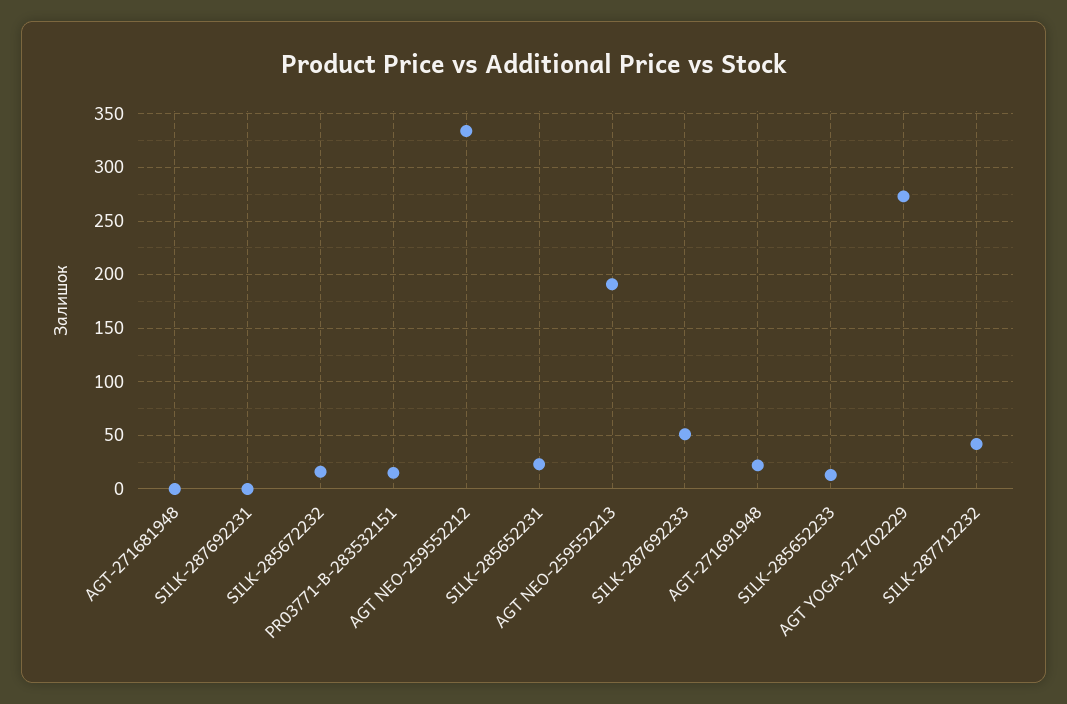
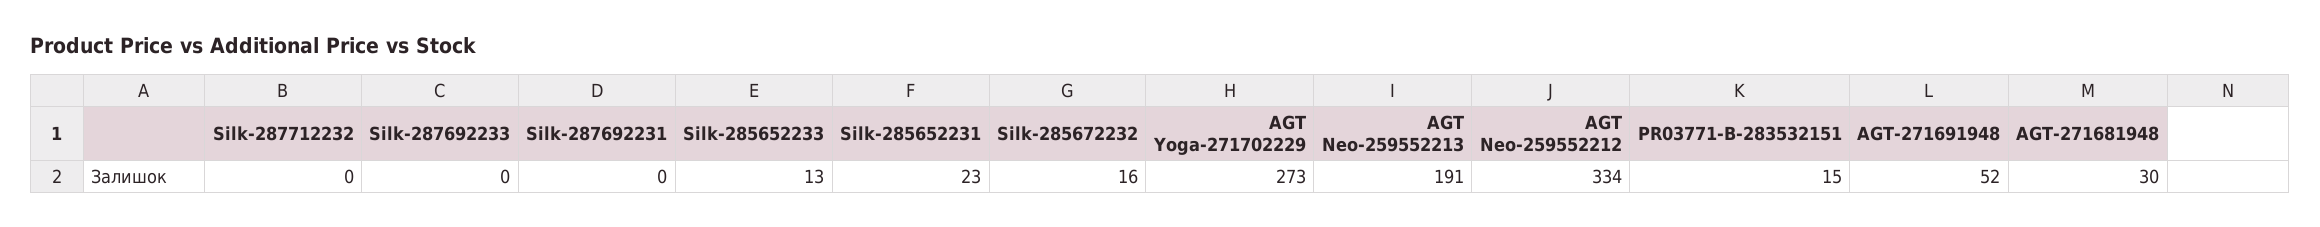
AGT-271681948: 0 -> 30
SILK-287692233: 50 -> 0
AGT-271691948: 20 -> 52
SILK-287712232: 40 -> 0

